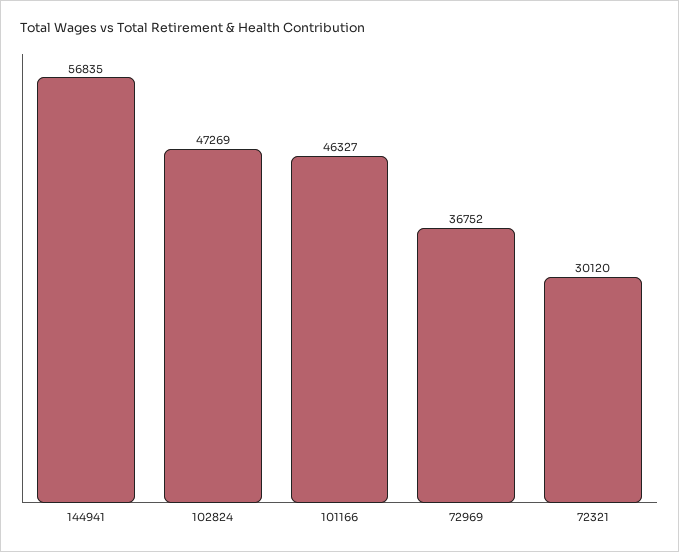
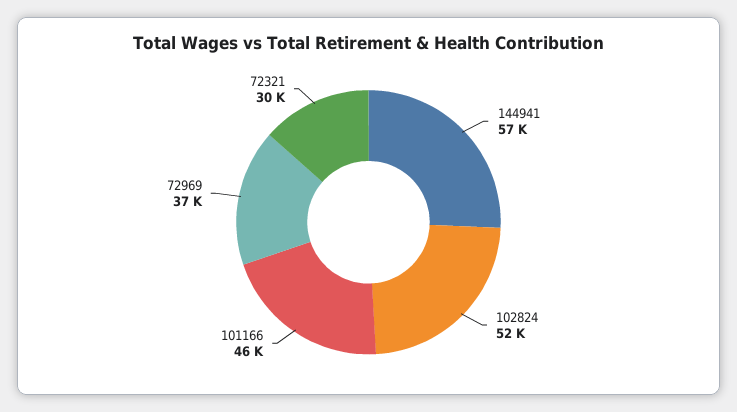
102824: 47269 -> 52000

